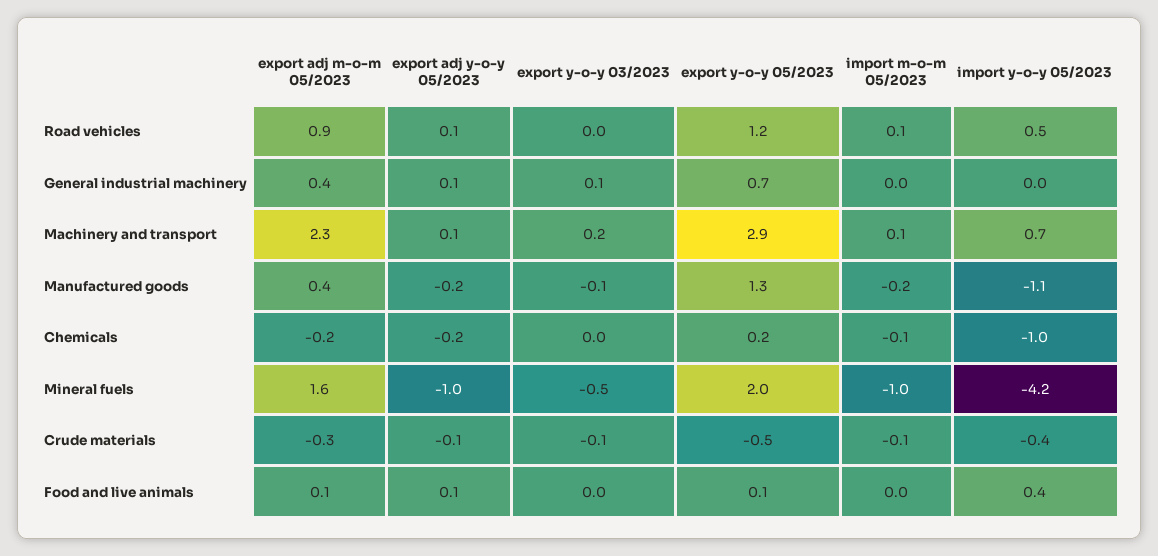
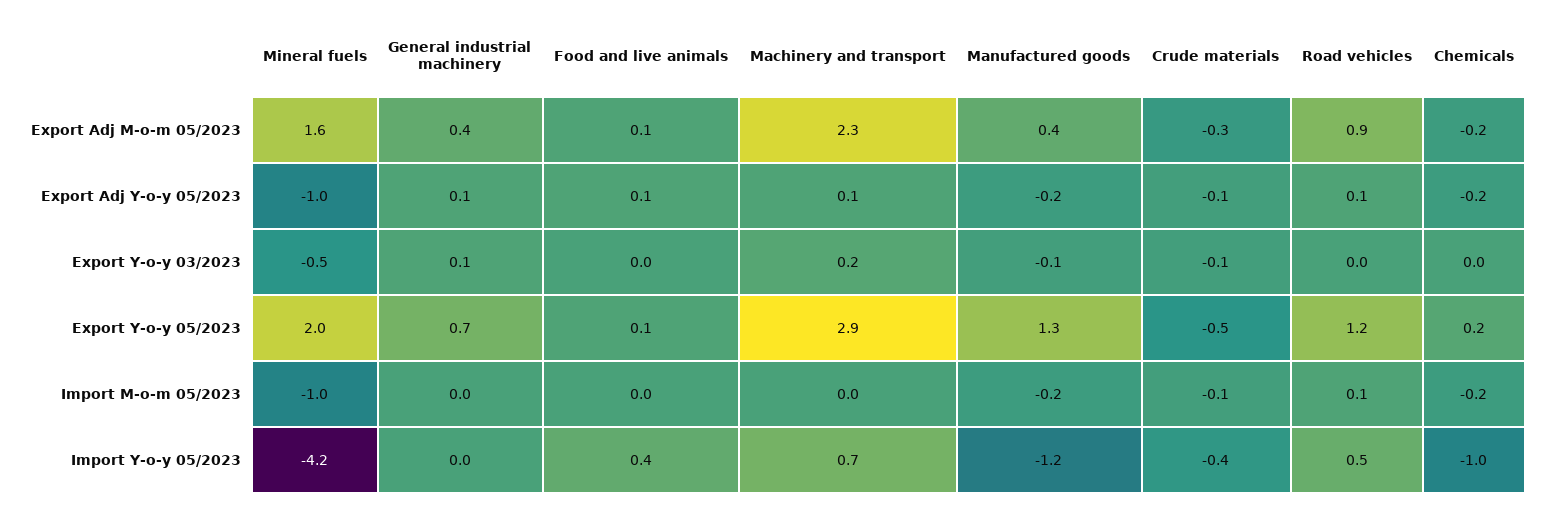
import m-o-m 05/2023, Machinery and transport: 0.1 -> 0
import y-o-y 05/2023, Manufactured goods: -1.1 -> -1.2
import m-o-m 05/2023, Chemicals: -0.1 -> -0.2

